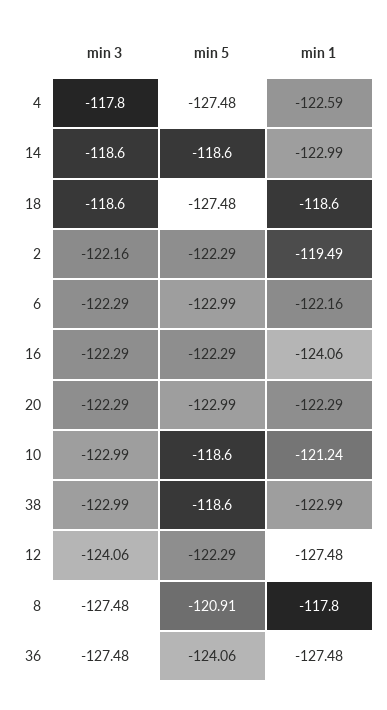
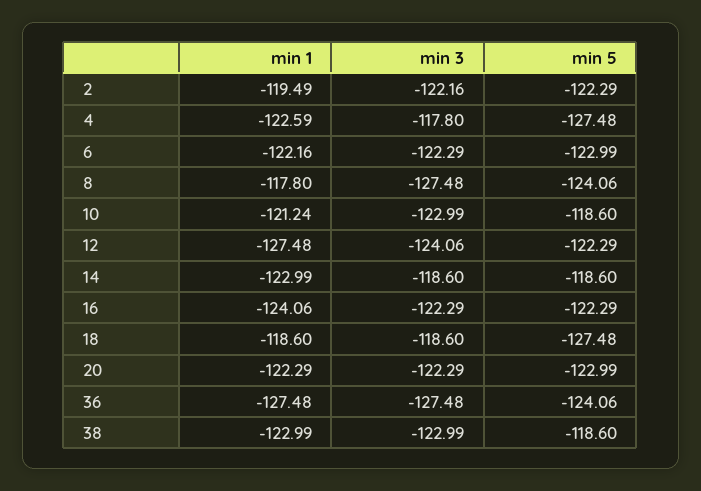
min 5, 8: -120.91 -> -124.06

